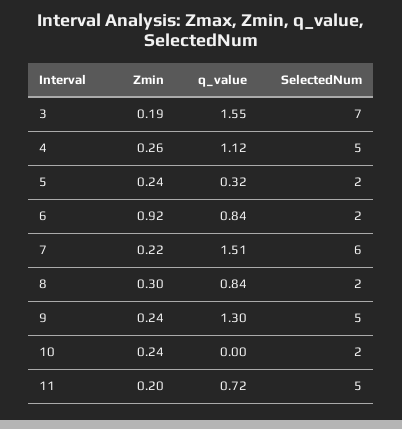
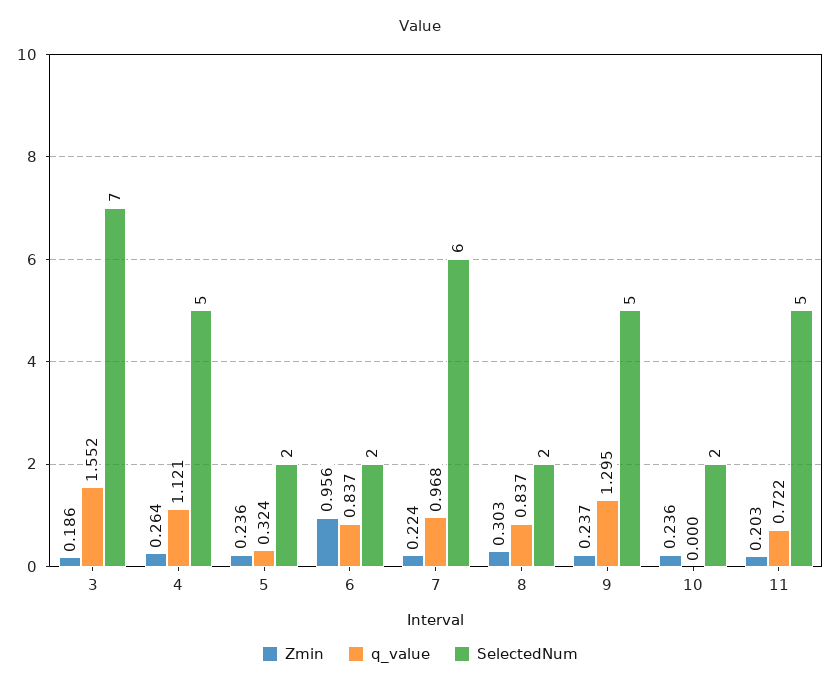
Zmin, 6: 0.92 -> 0.956
q_value, 7: 1.51 -> 0.968

